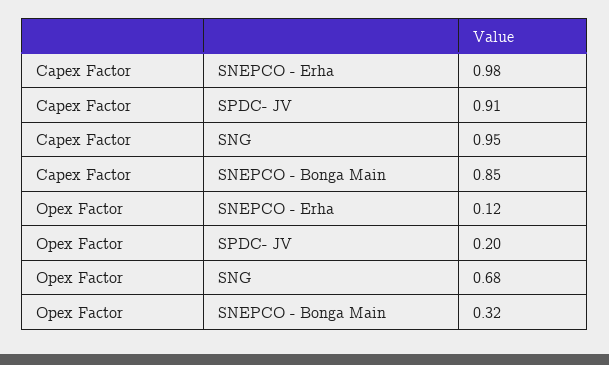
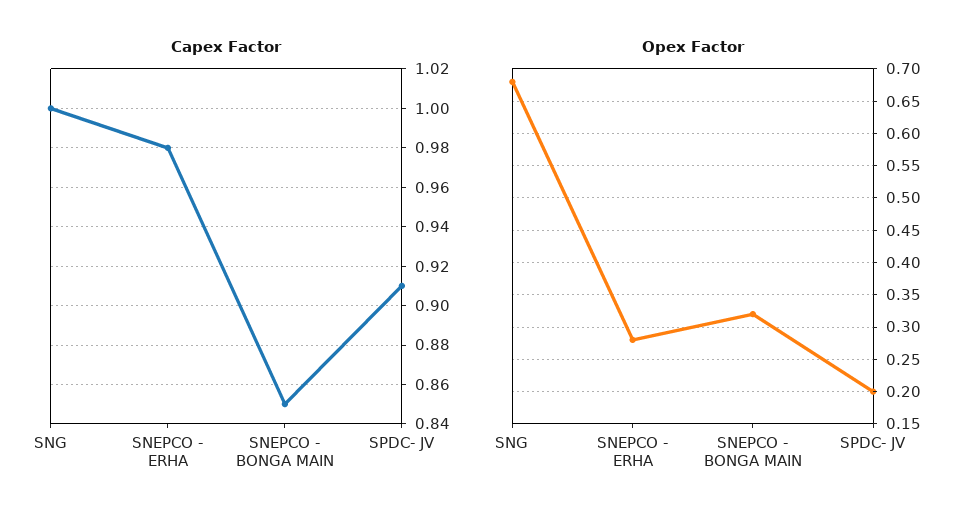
Capex Factor, SNG: 0.95 -> 1
Opex Factor, SNEPCO - Erha: 0.12 -> 0.28

